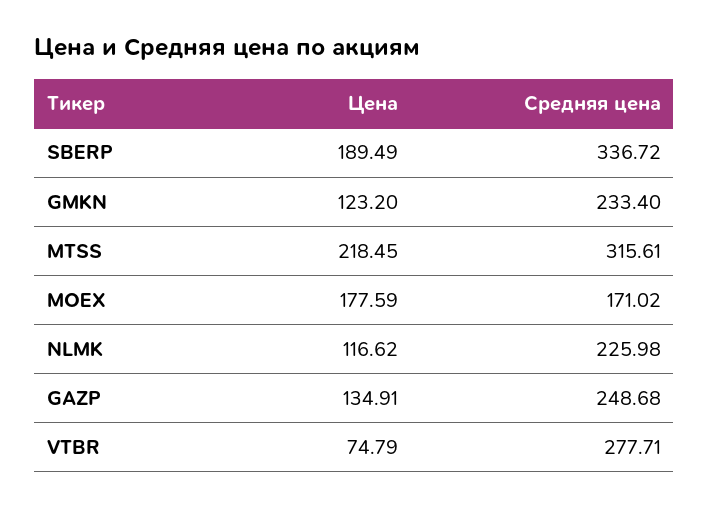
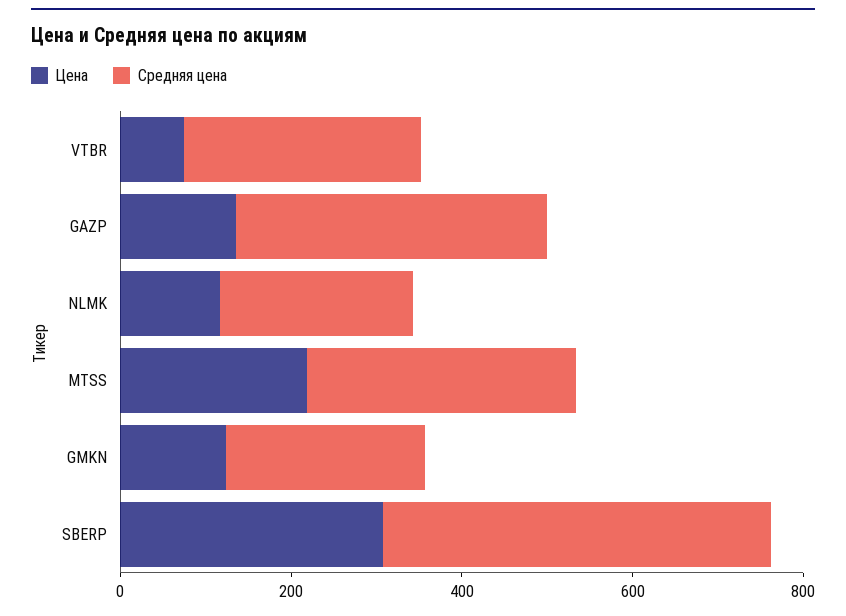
Цена, SBERP: 189.49 -> 300
Средняя цена, SBERP: 336.72 -> 450
Цена, MOEX: 177.59 -> none
Средняя цена, MOEX: 171.02 -> none
Средняя цена, GAZP: 248.68 -> 350

